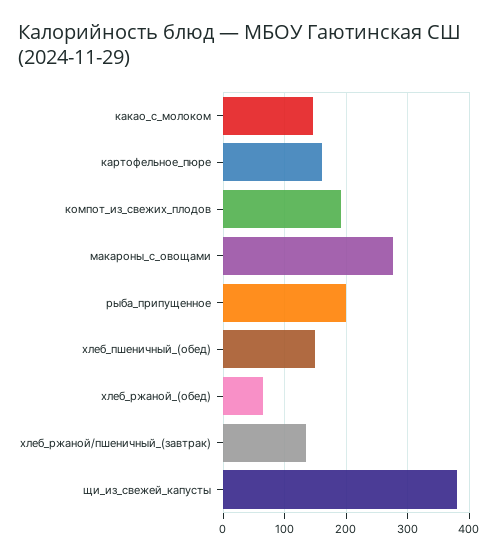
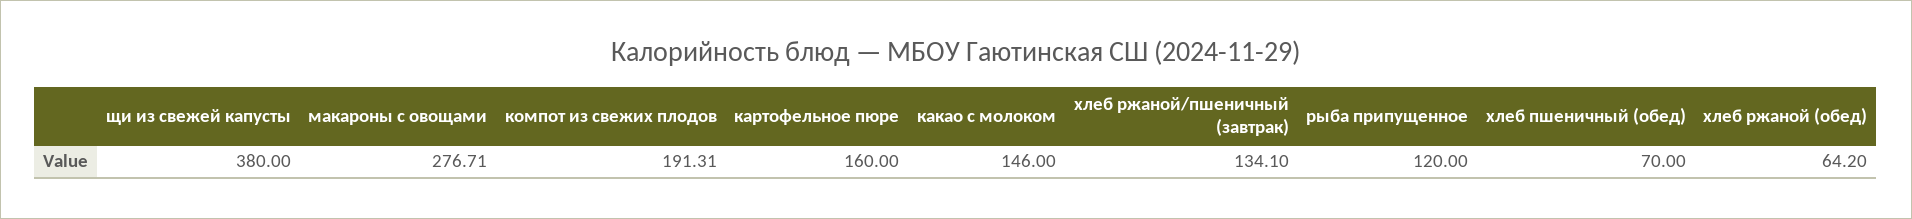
рыба_припущенное: 200 -> 120
хлеб_пшеничный_(обед): 150 -> 70

